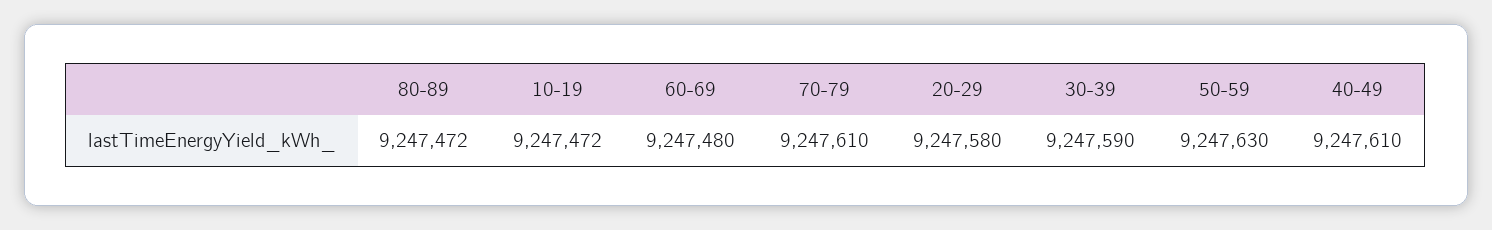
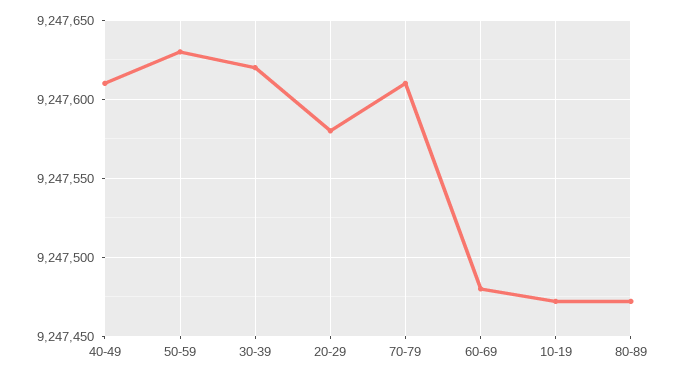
30-39: 9247590 -> 9247620

